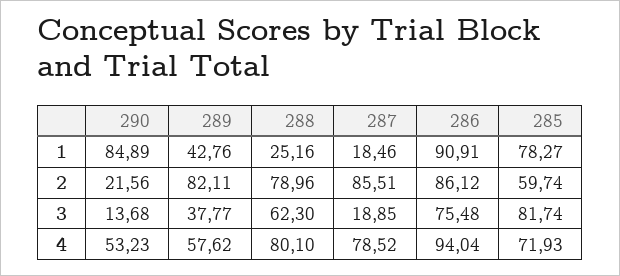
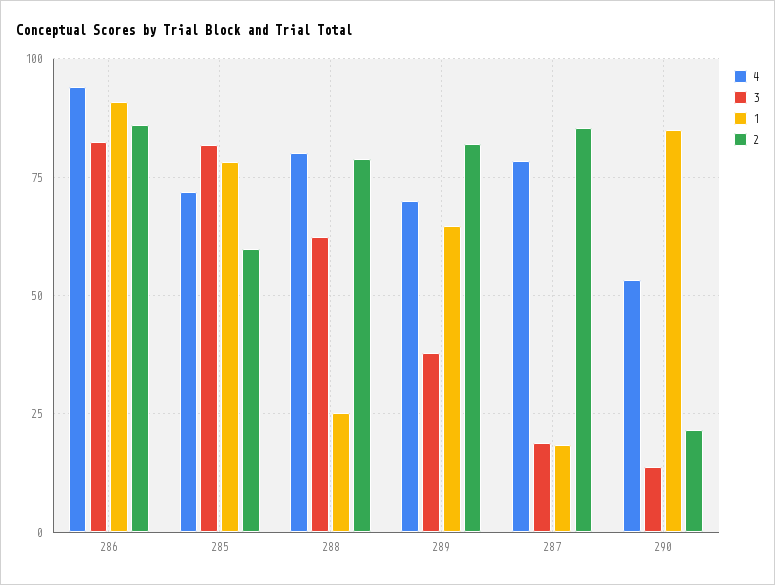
1, 289: 42.76 -> 65
3, 286: 75.48 -> 82.5
4, 289: 57.62 -> 70

